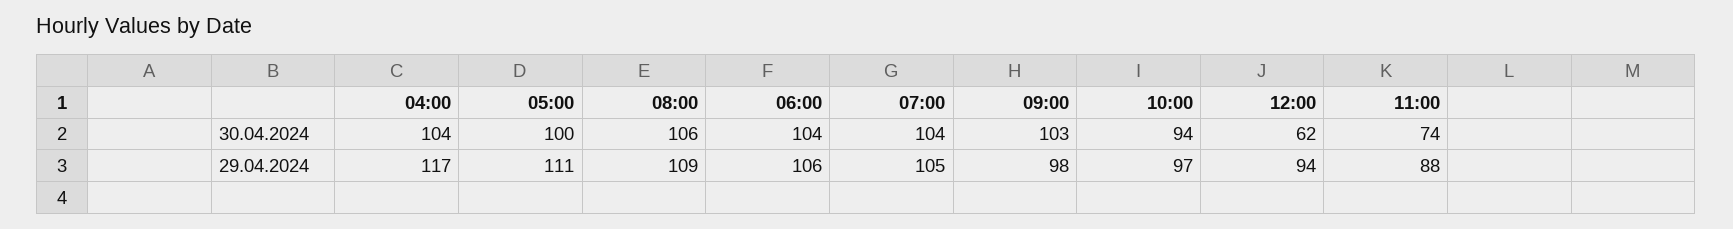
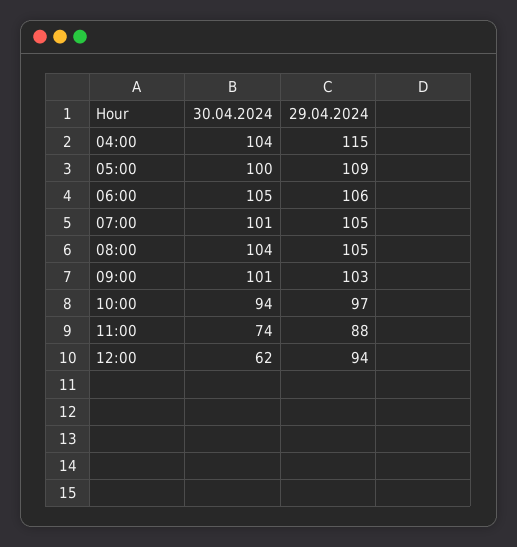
08:00, 30.04.2024: 106 -> 104
06:00, 30.04.2024: 104 -> 105
07:00, 30.04.2024: 104 -> 101
09:00, 30.04.2024: 103 -> 101
04:00, 29.04.2024: 117 -> 115
05:00, 29.04.2024: 111 -> 109
08:00, 29.04.2024: 109 -> 105
09:00, 29.04.2024: 98 -> 103

